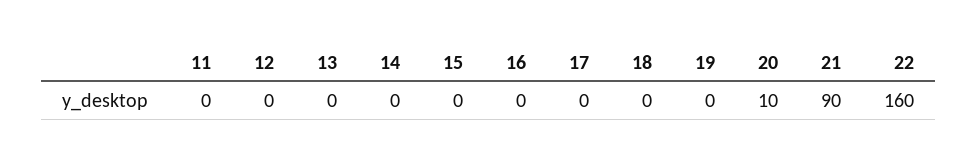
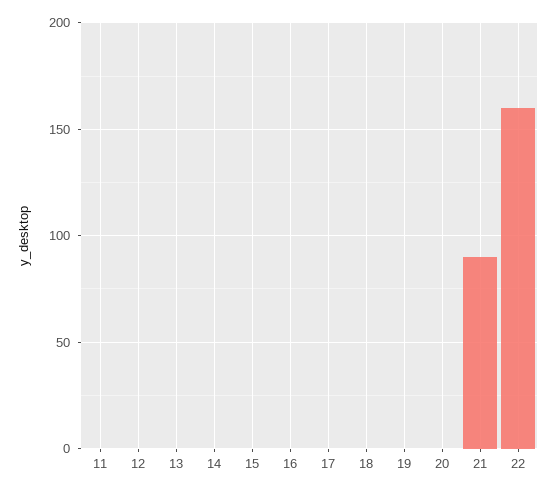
20: 10 -> 0

